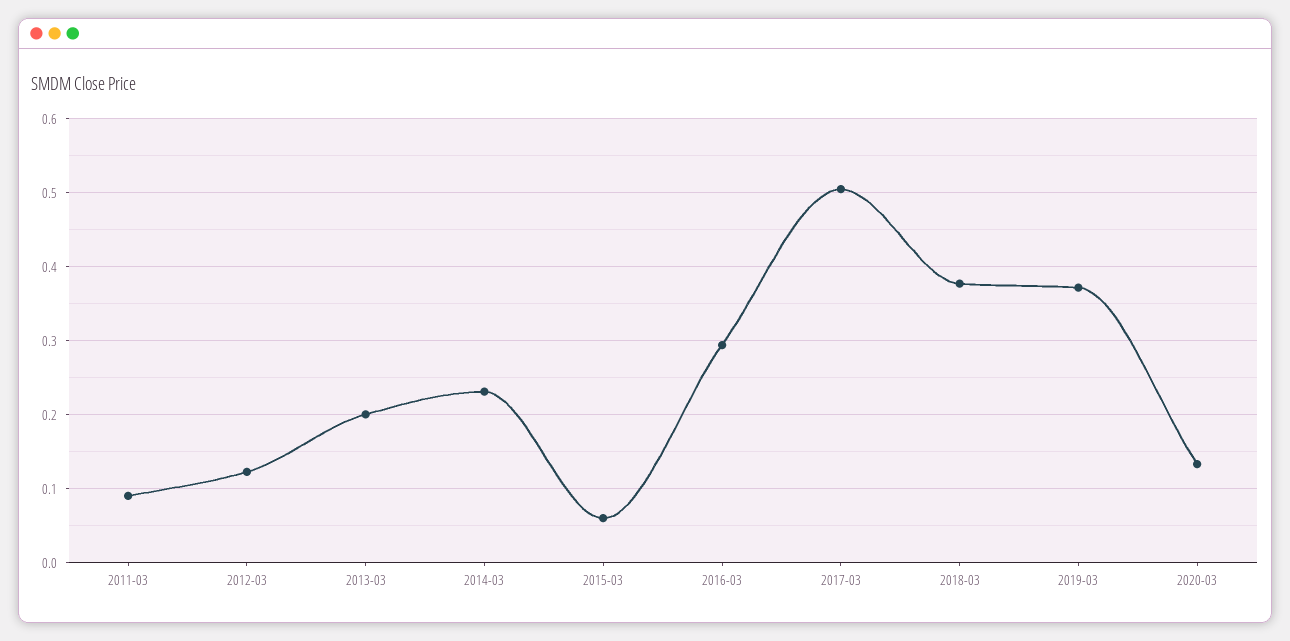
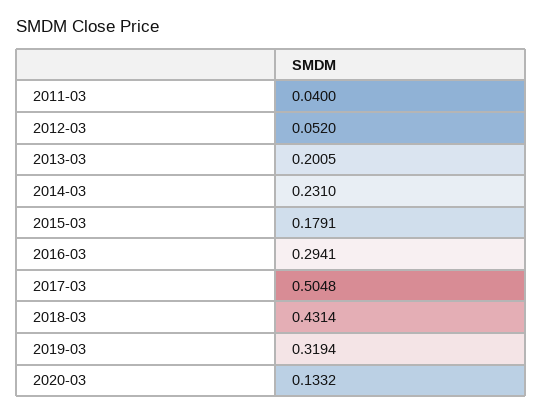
2011-03: 0.09 -> 0.04
2012-03: 0.12 -> 0.052
2015-03: 0.06 -> 0.1791
2018-03: 0.38 -> 0.4314
2019-03: 0.37 -> 0.3194

